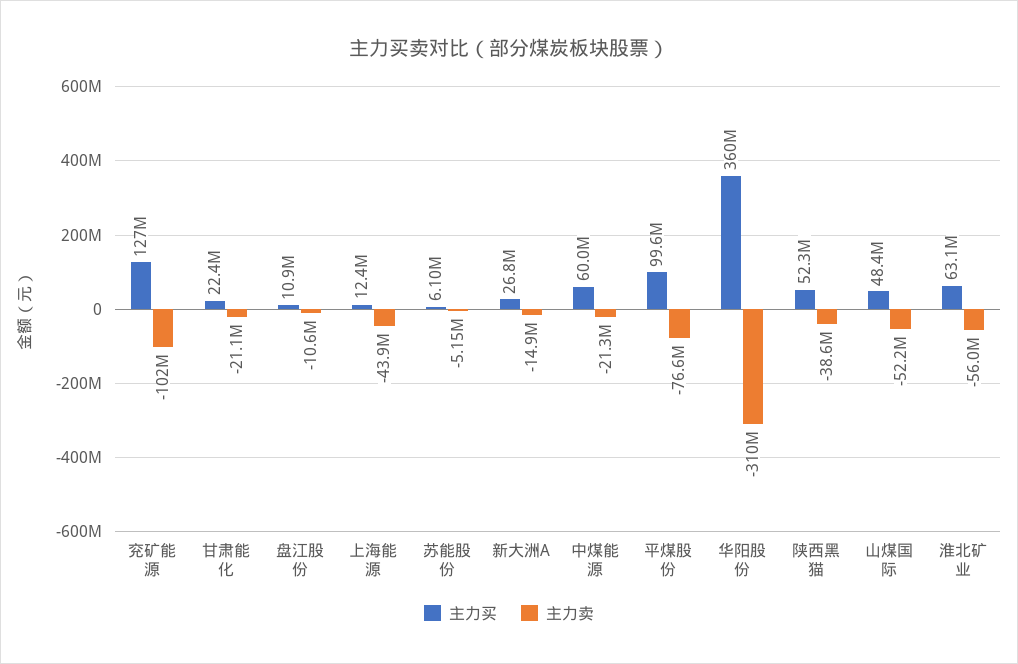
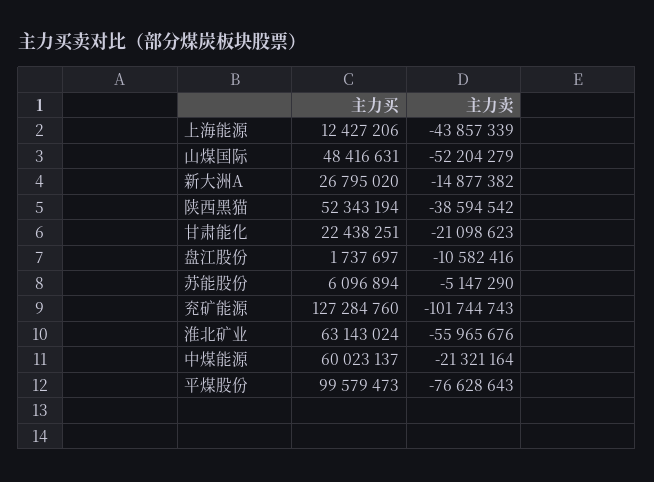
主力买, 盘江股份: 10900000 -> 1737697
主力买, 华阳股份: 360000000 -> none
主力卖, 华阳股份: -310000000 -> none

